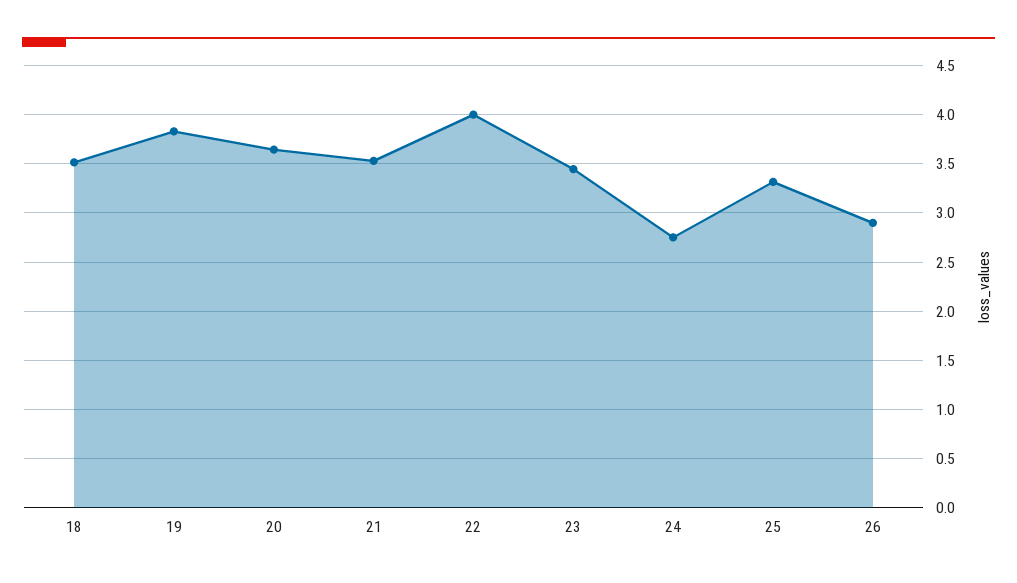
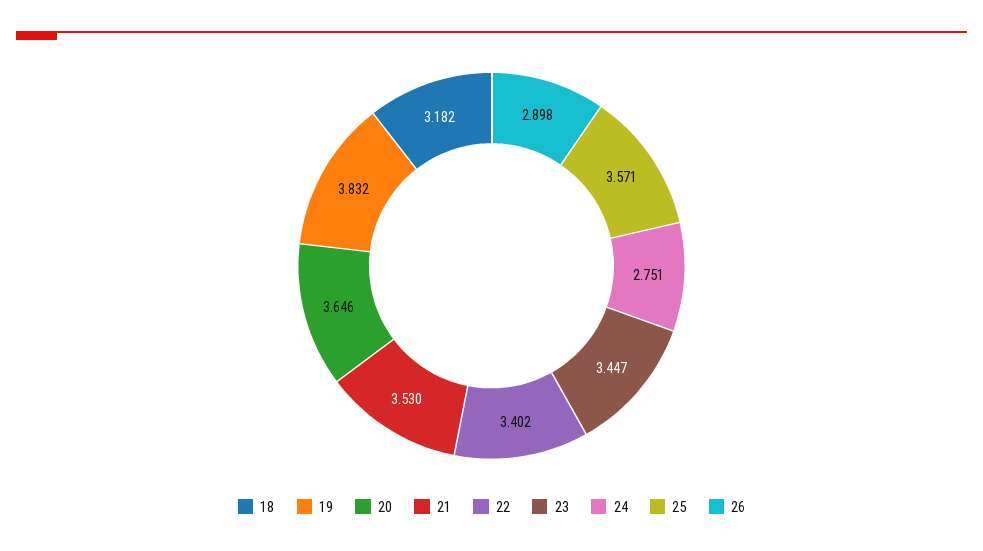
18: 3.5 -> 3.182
22: 4 -> 3.402
25: 3.3 -> 3.571

